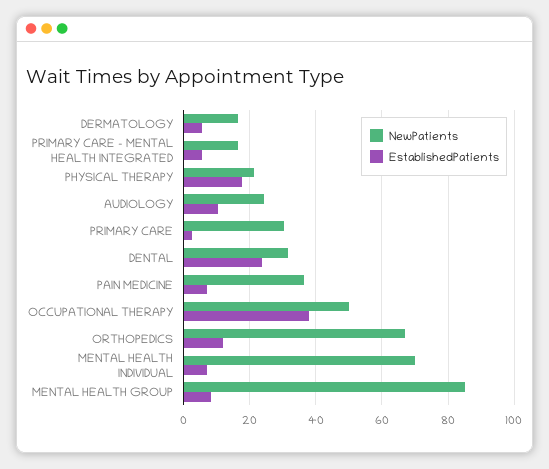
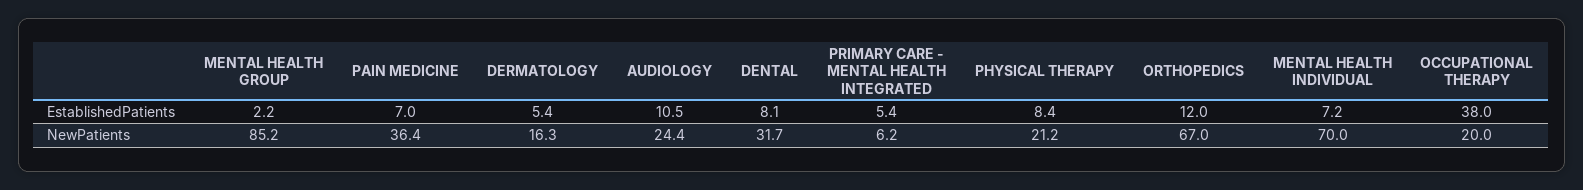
NewPatients, PRIMARY CARE - MENTAL HEALTH INTEGRATED: 16 -> 6.2
EstablishedPatients, PHYSICAL THERAPY: 18 -> 8.4
NewPatients, PRIMARY CARE: 30 -> none
EstablishedPatients, PRIMARY CARE: 2 -> none
EstablishedPatients, DENTAL: 24 -> 8.1
NewPatients, OCCUPATIONAL THERAPY: 50 -> 20
EstablishedPatients, MENTAL HEALTH GROUP: 8 -> 2.2

